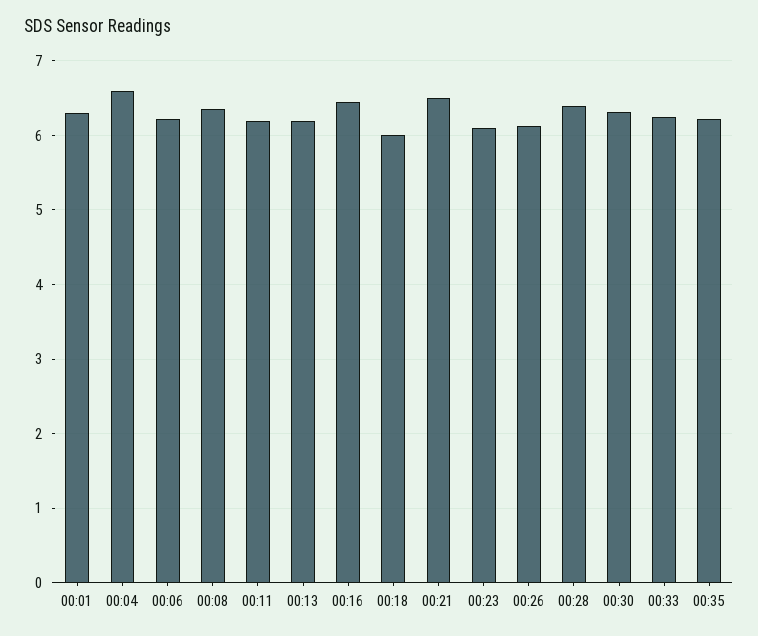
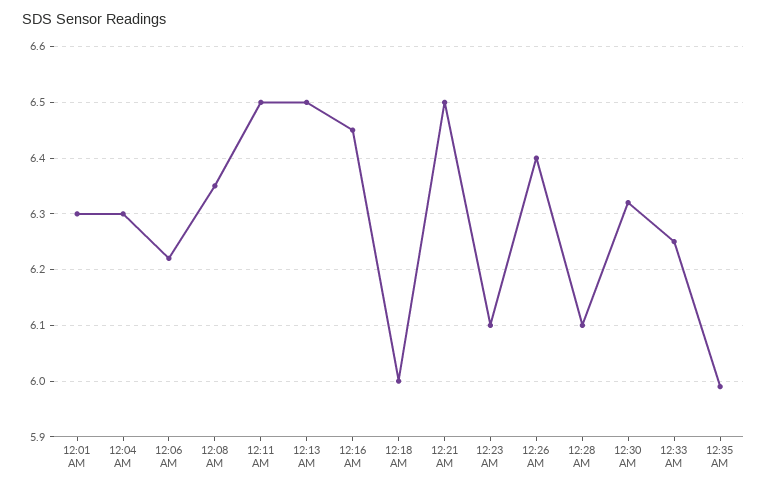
00:04: 6.6 -> 6.3
00:11: 6.2 -> 6.5
00:13: 6.2 -> 6.5
00:26: 6.1 -> 6.4
00:28: 6.4 -> 6.1
00:35: 6.2 -> 6

